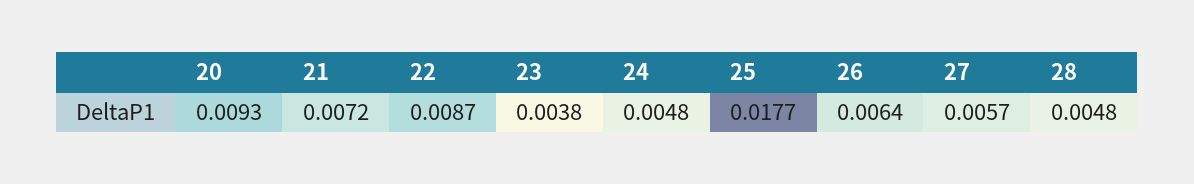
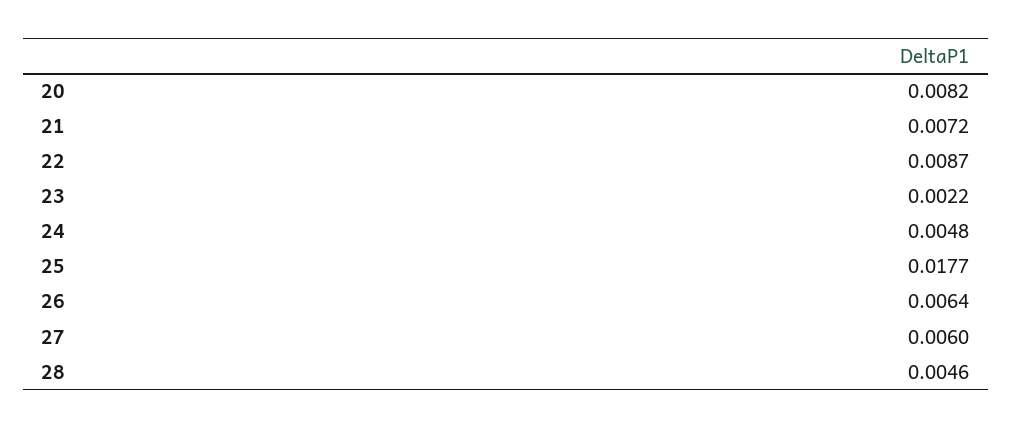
20: 0.0093 -> 0.0082
23: 0.0038 -> 0.0022
27: 0.0057 -> 0.006
28: 0.0048 -> 0.0046

